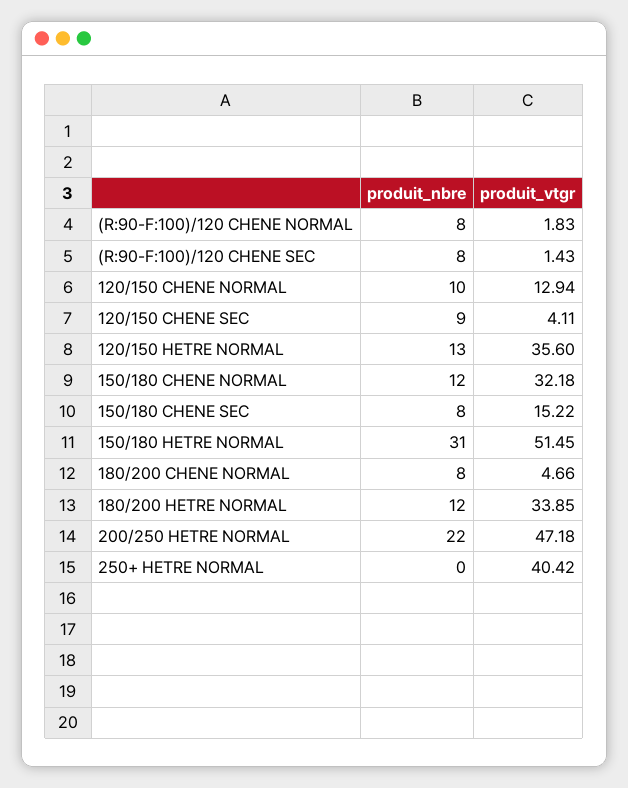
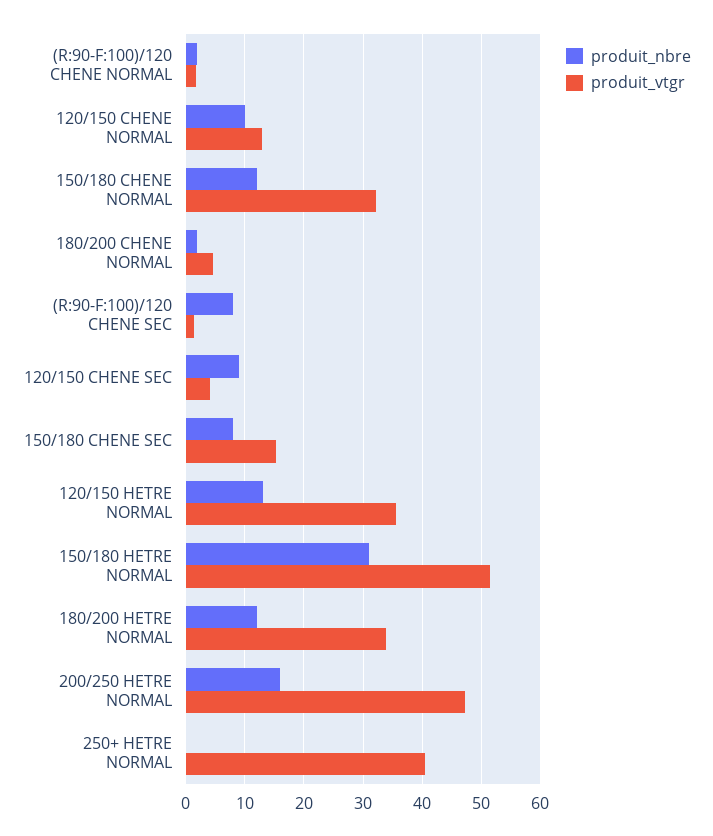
produit_nbre, (R:90-F:100)/120 CHENE NORMAL: 8 -> 2
produit_nbre, 180/200 CHENE NORMAL: 8 -> 2
produit_nbre, 200/250 HETRE NORMAL: 22 -> 16

